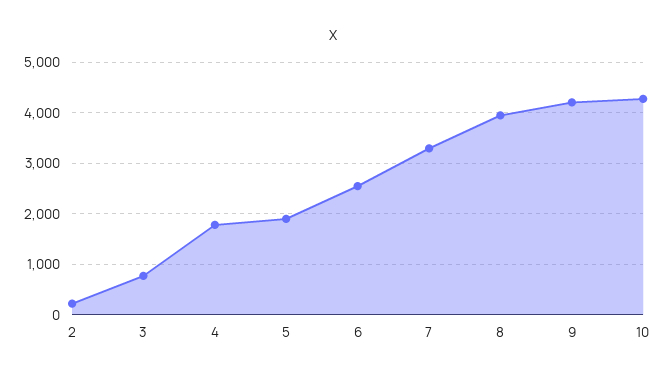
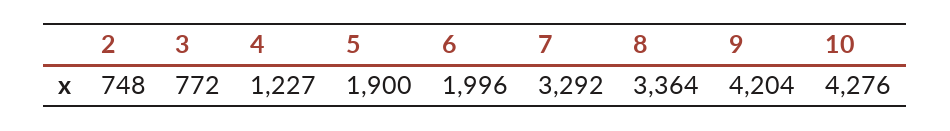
2: 200 -> 748
4: 1800 -> 1227
6: 2600 -> 1996
8: 4000 -> 3364

